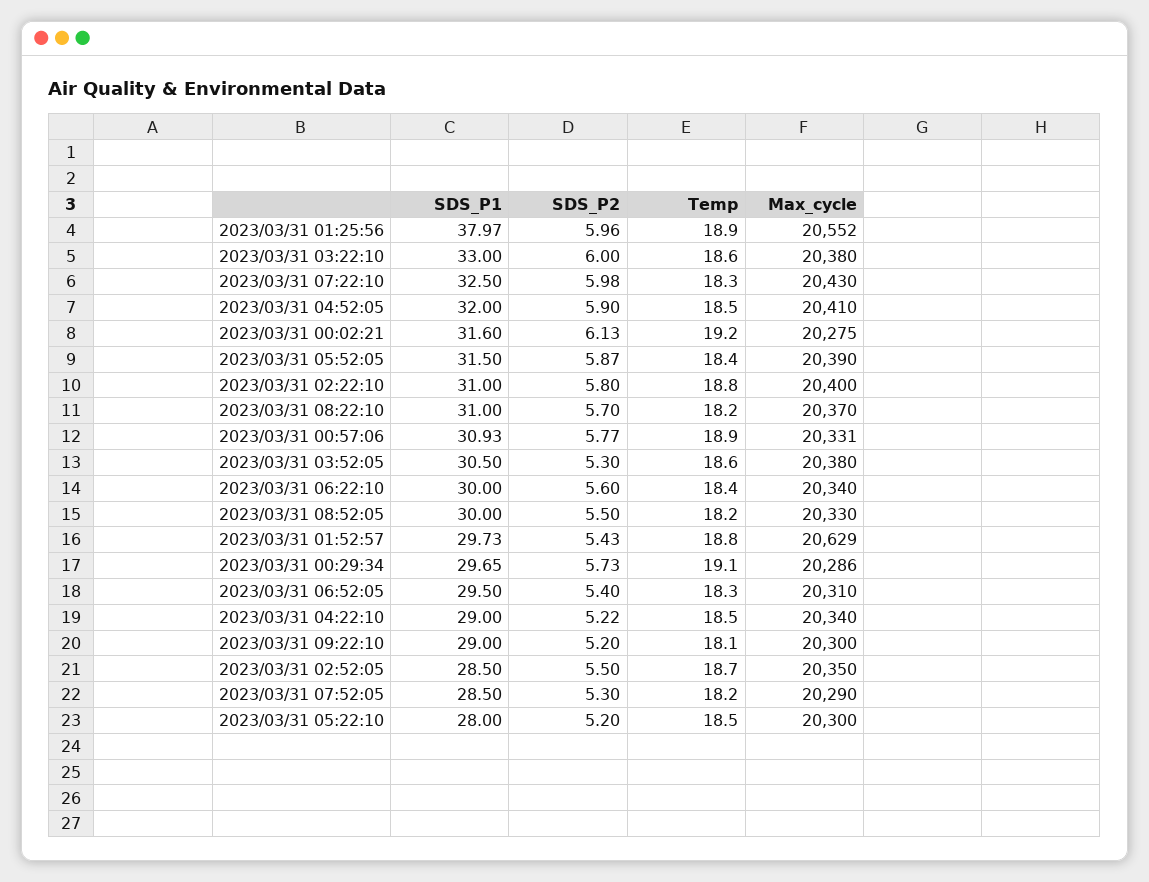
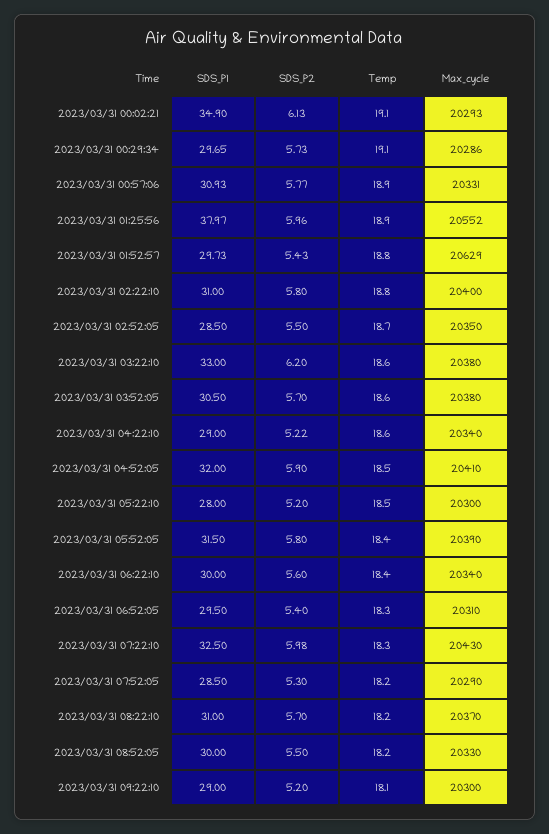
SDS_P2, 2023/03/31 03:22:10: 6 -> 6.2
SDS_P1, 2023/03/31 00:02:21: 31.6 -> 34.9
Temp, 2023/03/31 00:02:21: 19.2 -> 19.1
Max_cycle, 2023/03/31 00:02:21: 20275 -> 20293
SDS_P2, 2023/03/31 05:52:05: 5.87 -> 5.8
SDS_P2, 2023/03/31 03:52:05: 5.3 -> 5.7
Temp, 2023/03/31 04:22:10: 18.5 -> 18.6

